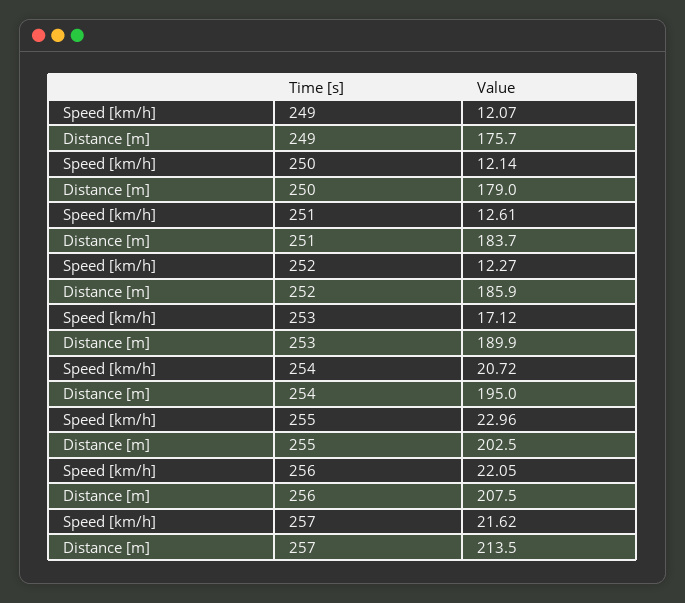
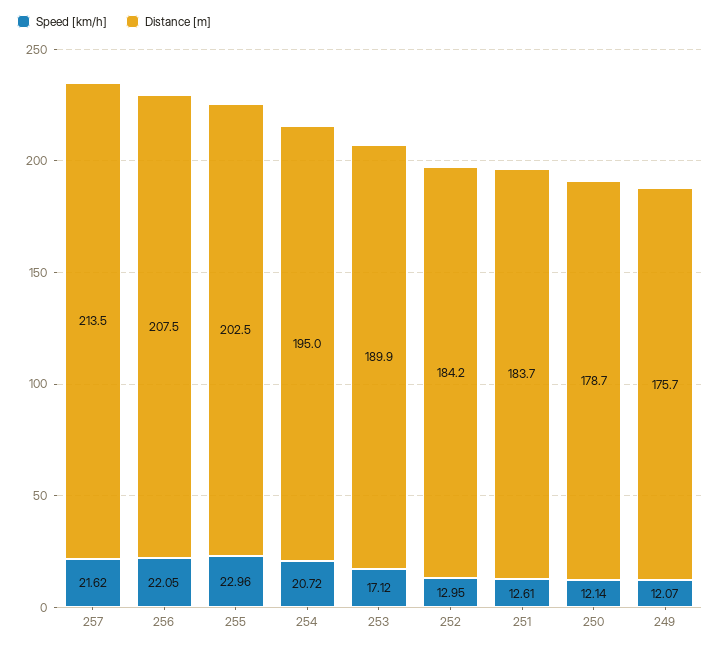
Distance [m], 250: 179 -> 178.7
Speed [km/h], 252: 12.27 -> 12.95
Distance [m], 252: 185.9 -> 184.2

